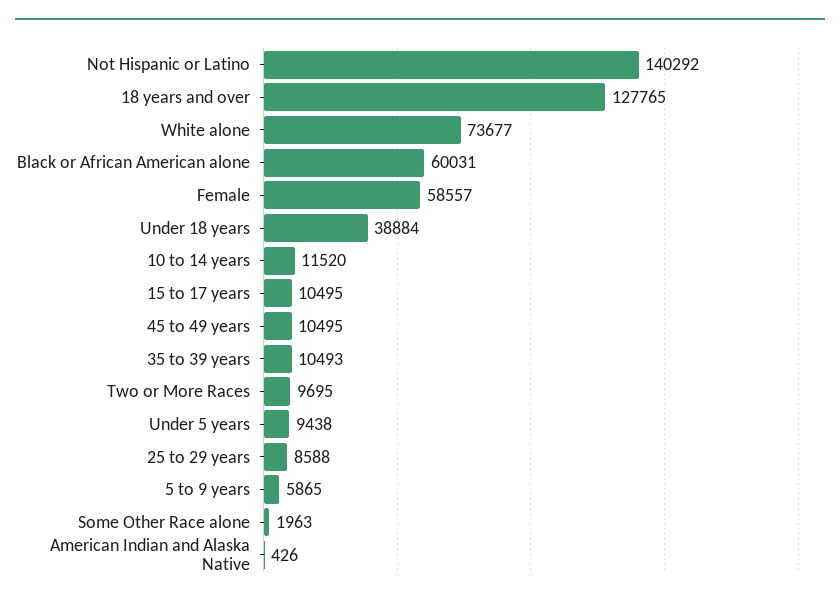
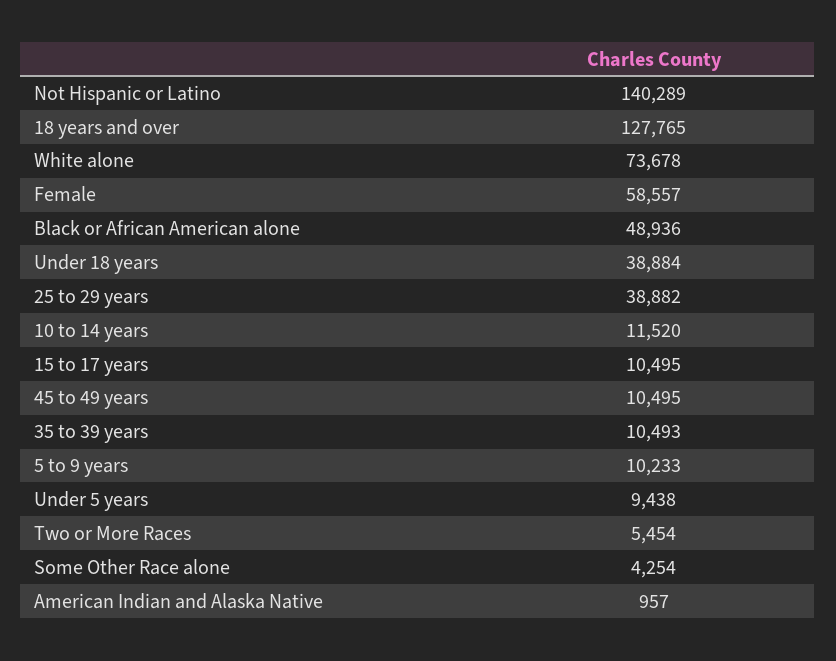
Not Hispanic or Latino: 140292 -> 140289
White alone: 73677 -> 73678
Black or African American alone: 60031 -> 48936
Two or More Races: 9695 -> 5454
25 to 29 years: 8588 -> 38882
5 to 9 years: 5865 -> 10233
Some Other Race alone: 1963 -> 4254
American Indian and Alaska Native: 426 -> 957

